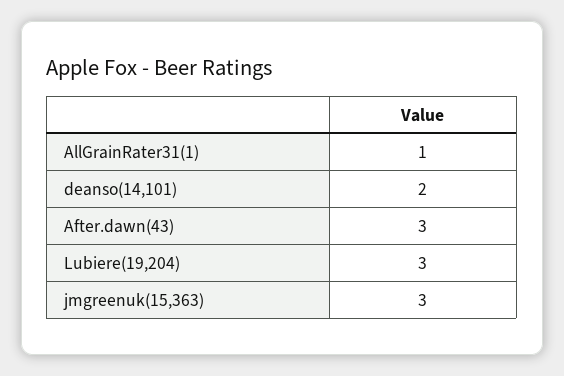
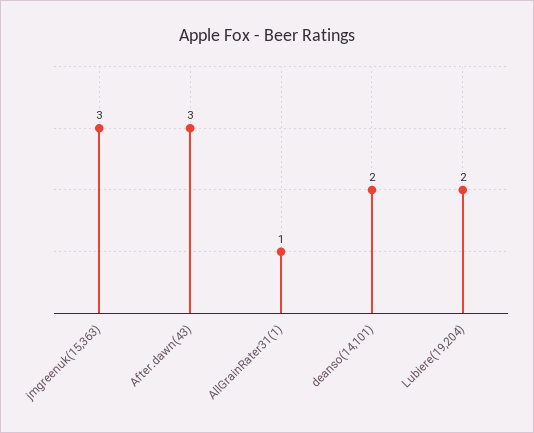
Lubiere(19,204): 3 -> 2

